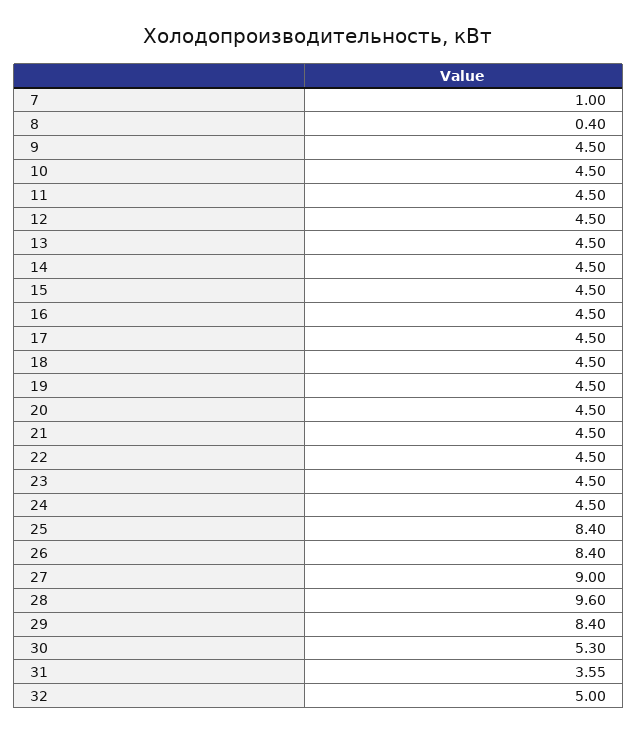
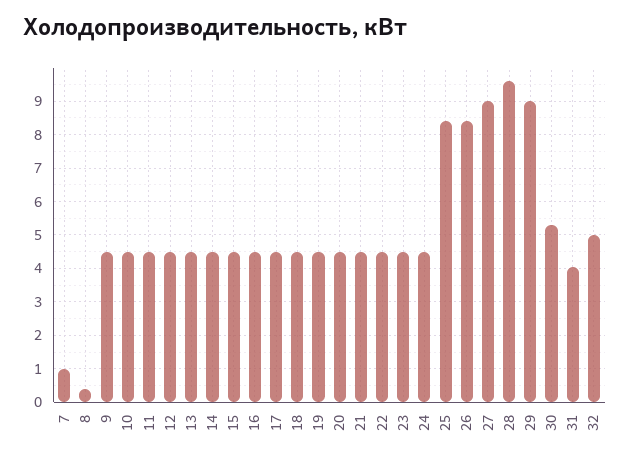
29: 8.4 -> 9
31: 3.55 -> 4

